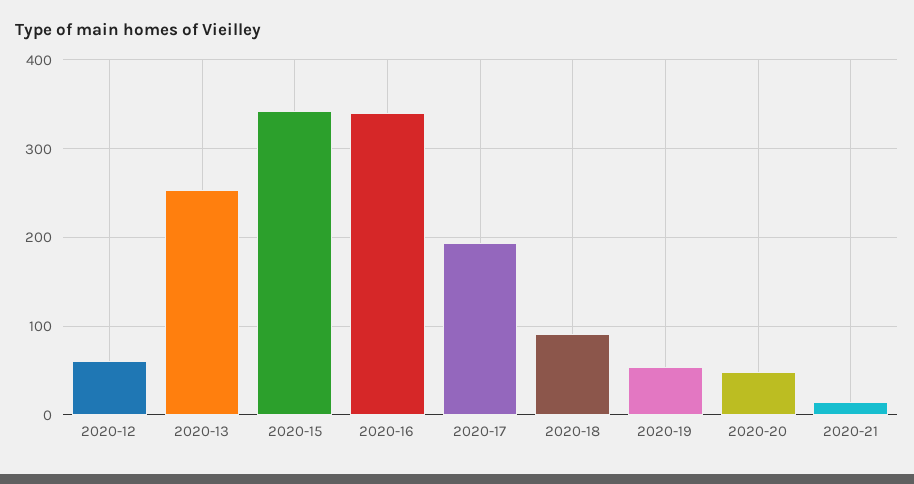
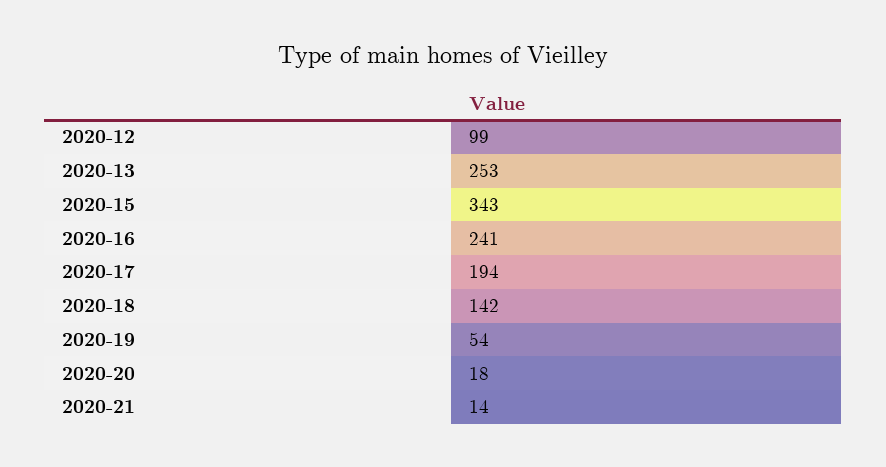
2020-12: 60 -> 99
2020-16: 340 -> 241
2020-18: 90 -> 142
2020-20: 50 -> 18

